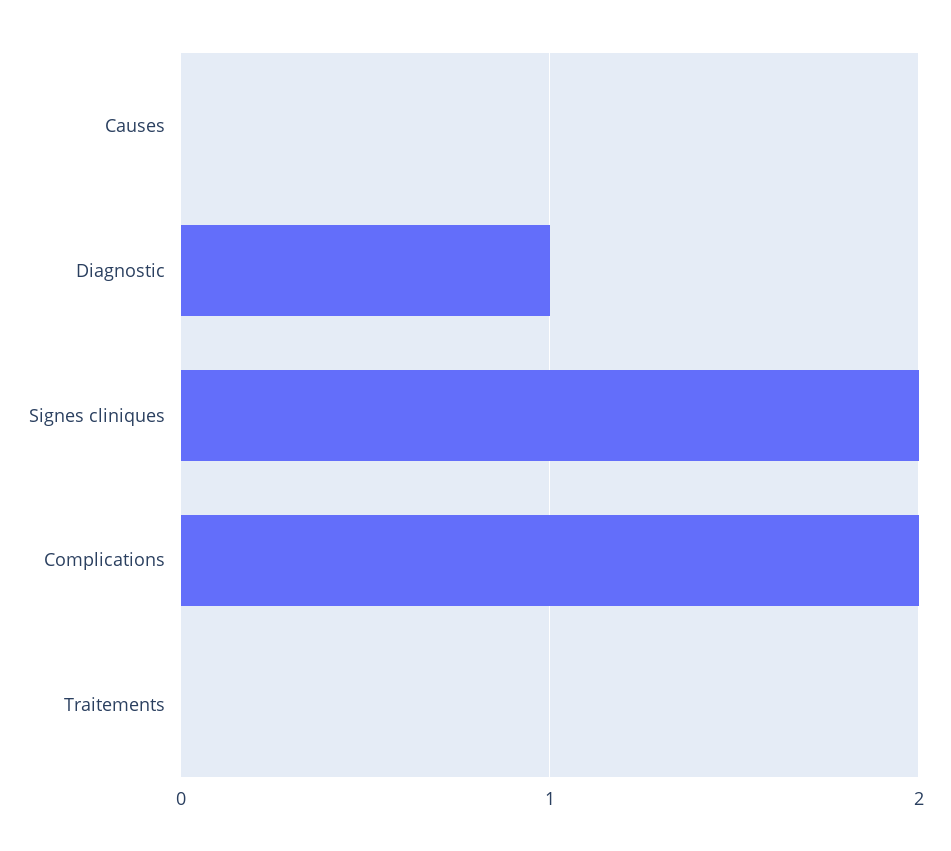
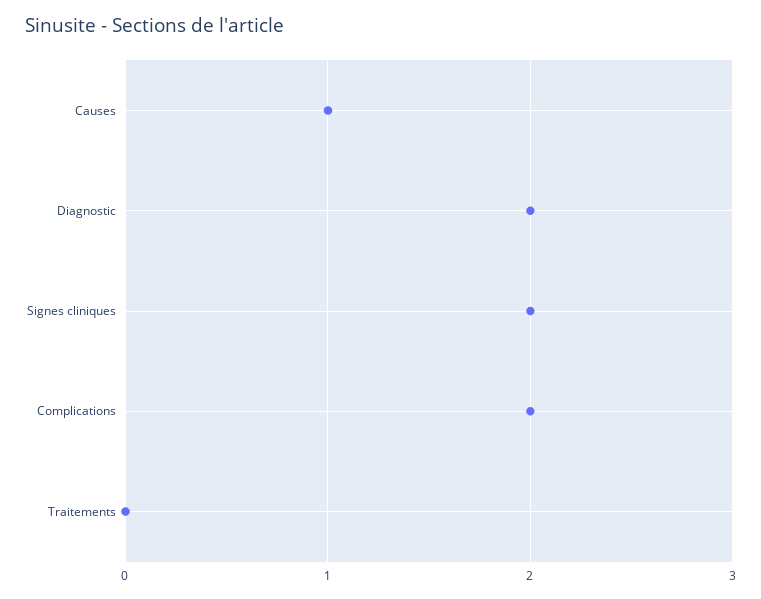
Causes: 0 -> 1
Diagnostic: 1 -> 2

